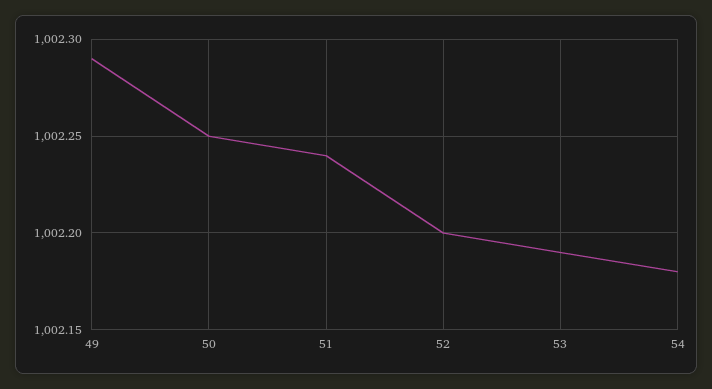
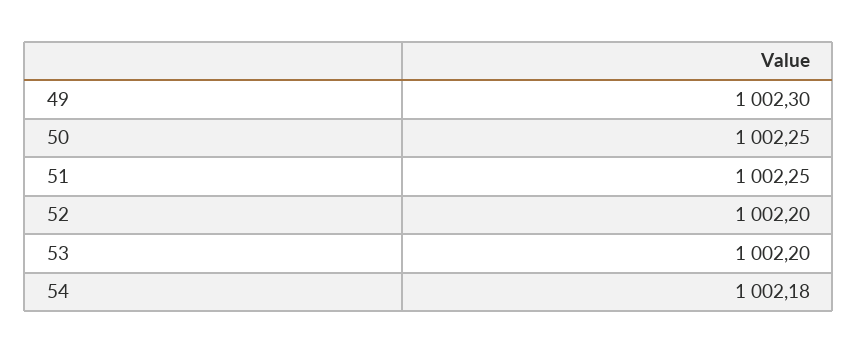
49: 1002.29 -> 1002.3
51: 1002.24 -> 1002.25
53: 1002.19 -> 1002.2

